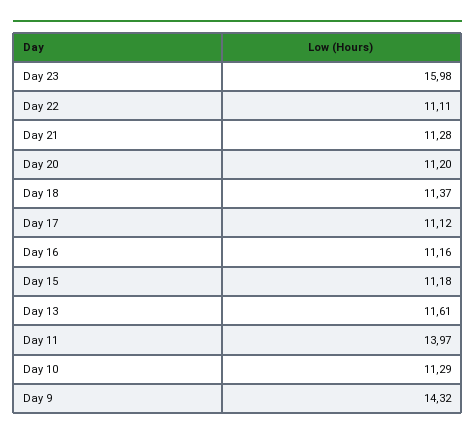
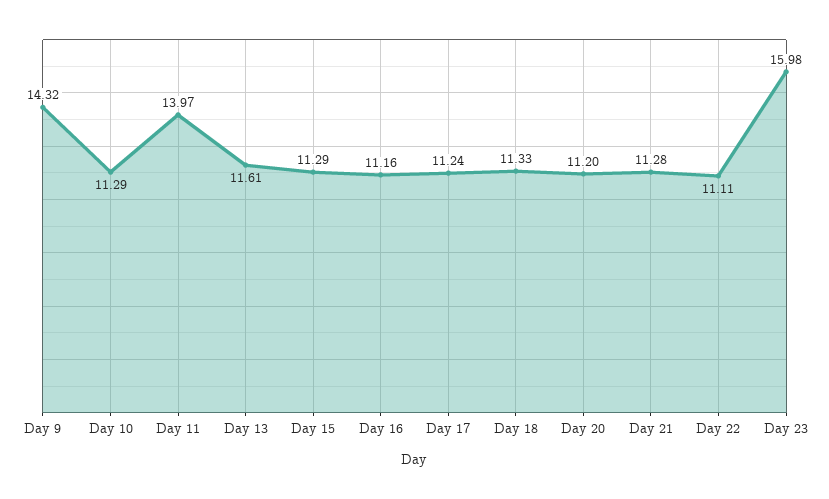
Day 18: 11.37 -> 11.33
Day 17: 11.12 -> 11.24
Day 15: 11.18 -> 11.29

